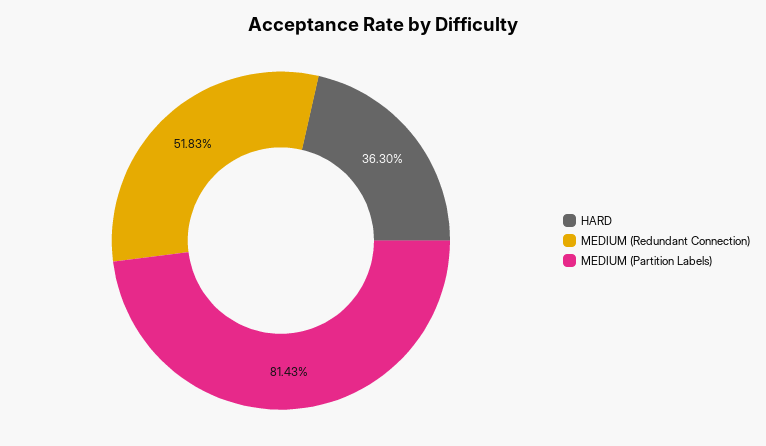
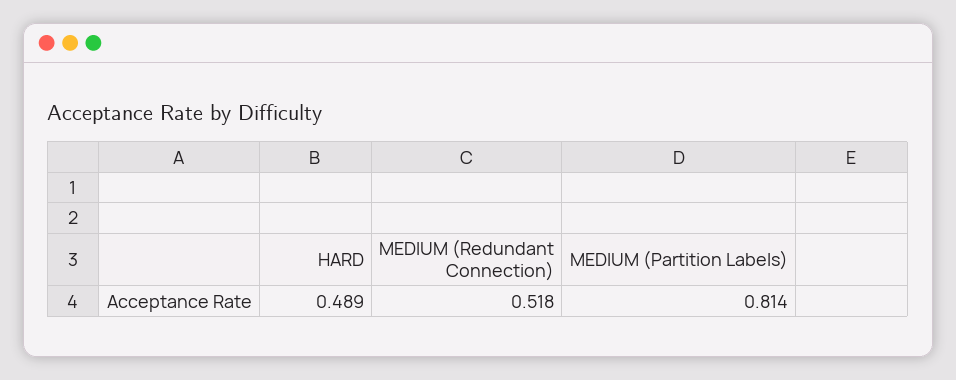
HARD: 0.363 -> 0.489

